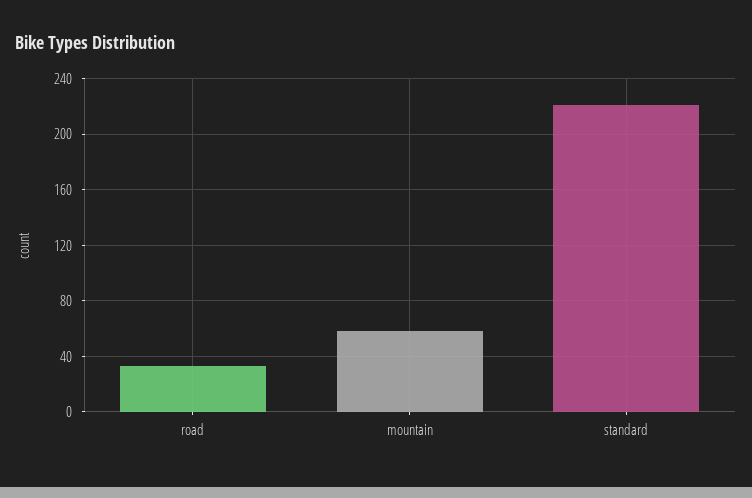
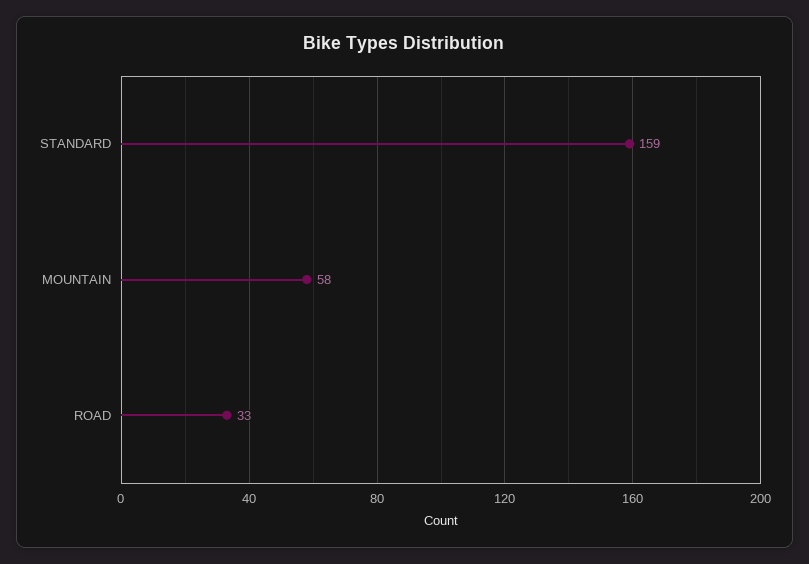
standard: 220 -> 159

